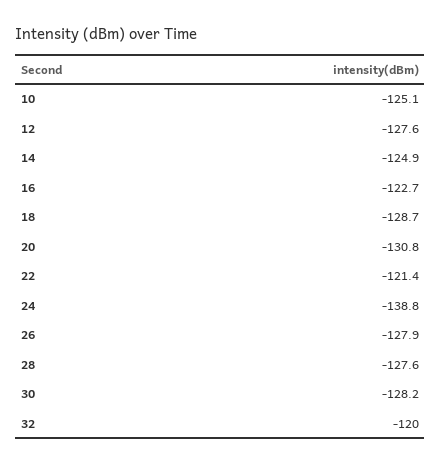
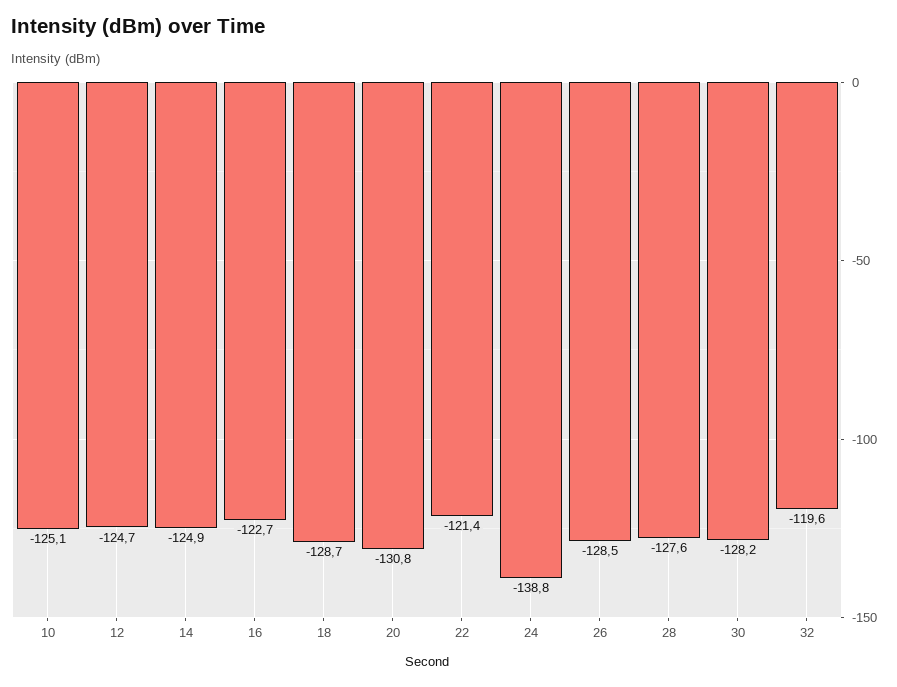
12: -127.6 -> -124.7
26: -127.9 -> -128.5
32: -120 -> -119.6

